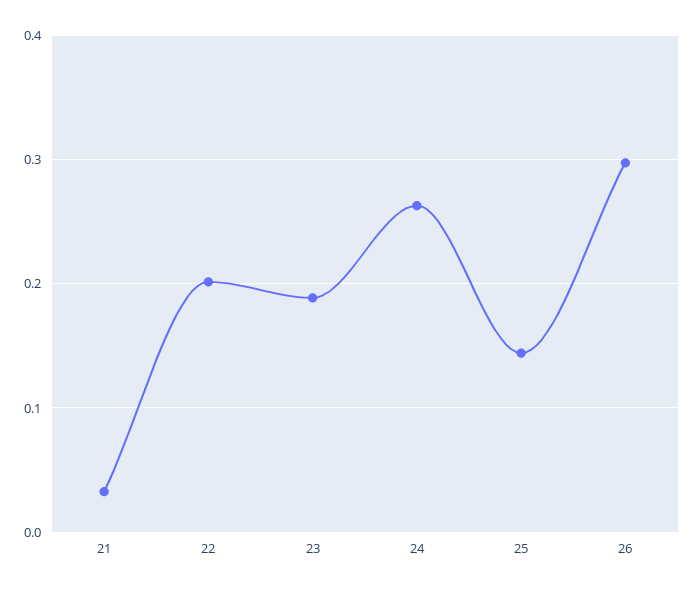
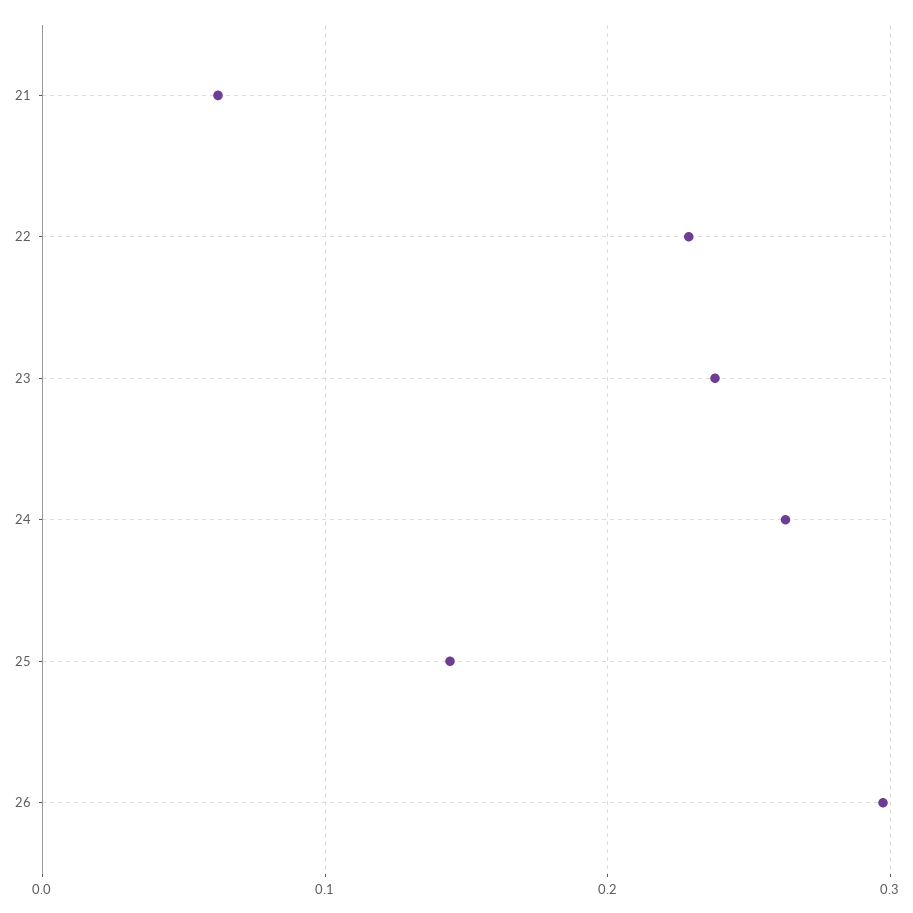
21: 0.03 -> 0.06
22: 0.2 -> 0.23
23: 0.19 -> 0.24

